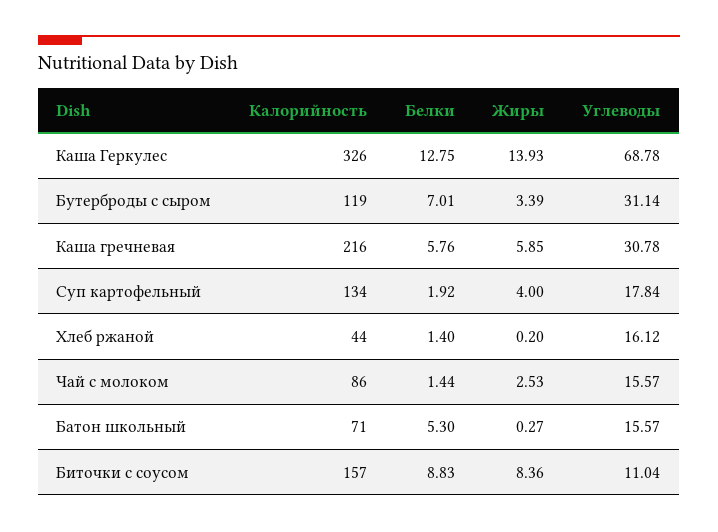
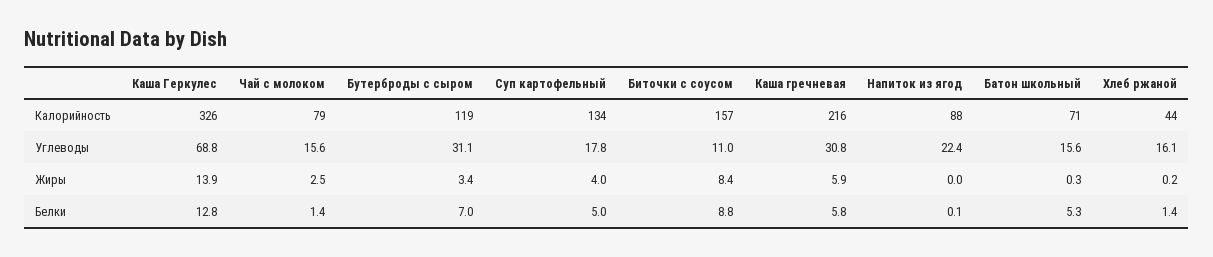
Белки, Суп картофельный: 1.92 -> 5
Калорийность, Чай с молоком: 86 -> 79
Калорийность, Напиток из ягод: none -> 88
Углеводы, Напиток из ягод: none -> 22.4
Жиры, Напиток из ягод: none -> 0
Белки, Напиток из ягод: none -> 0.1

